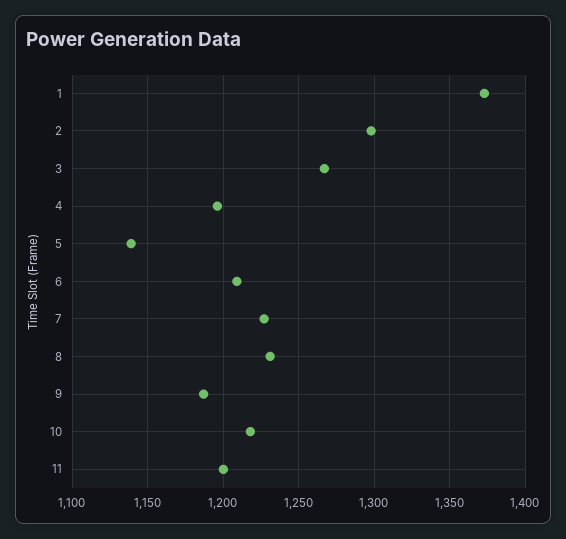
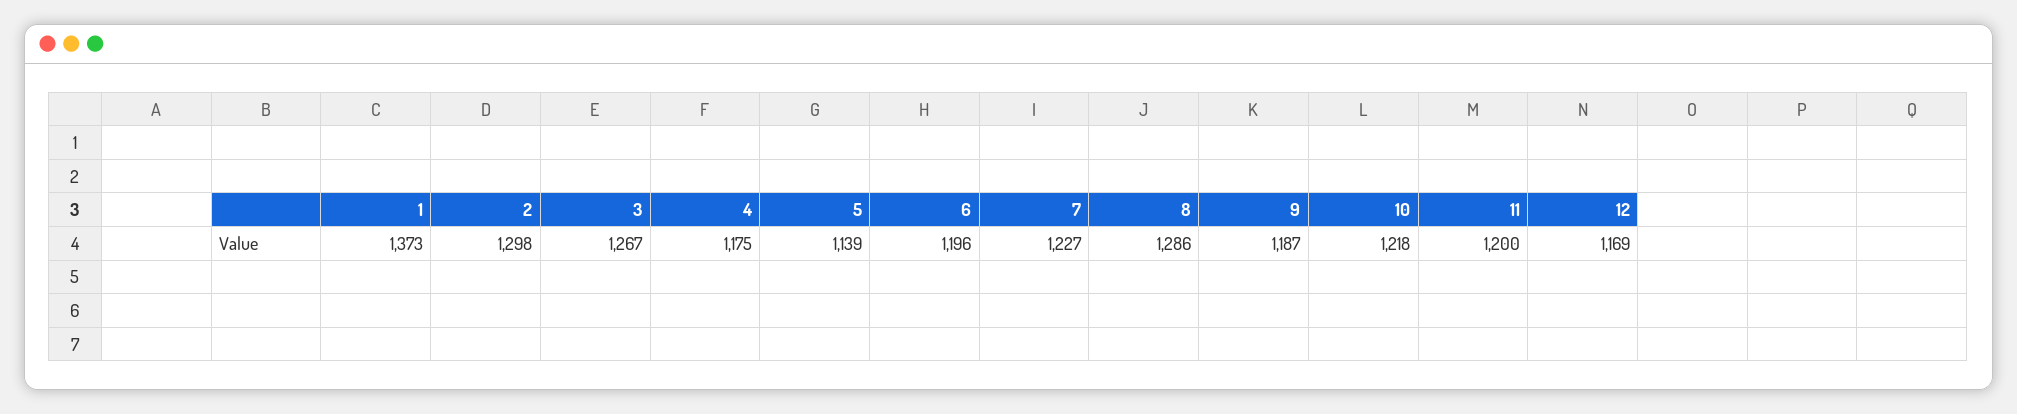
4: 1195 -> 1175
6: 1210 -> 1196
8: 1230 -> 1286
12: none -> 1169

